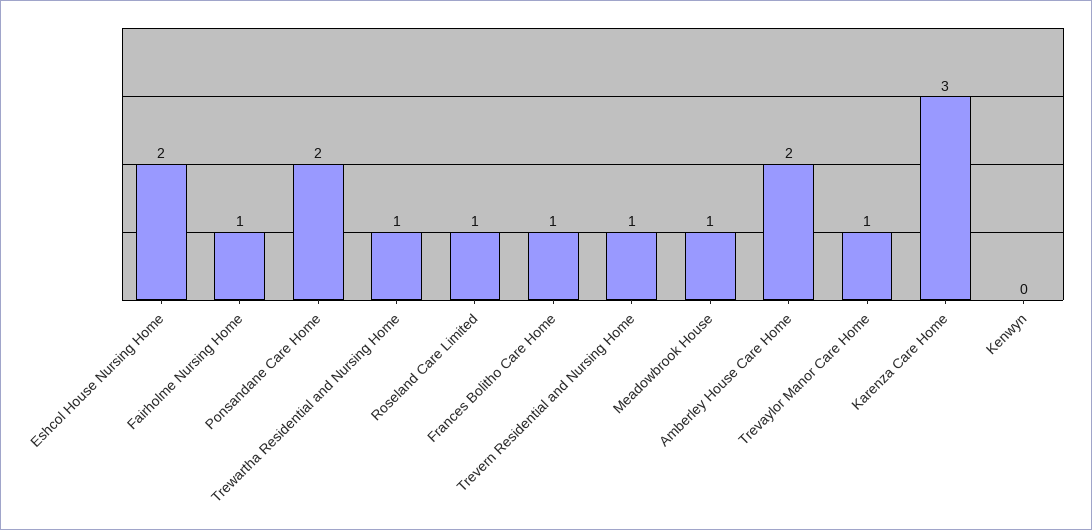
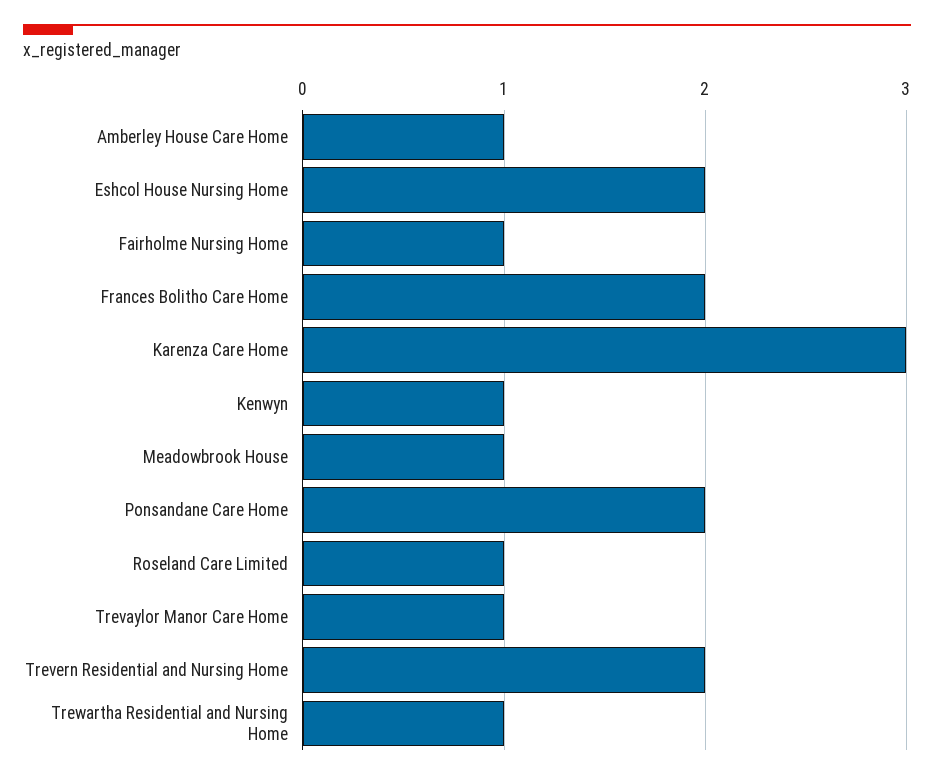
Frances Bolitho Care Home: 1 -> 2
Trevern Residential and Nursing Home: 1 -> 2
Amberley House Care Home: 2 -> 1
Kenwyn: 0 -> 1

